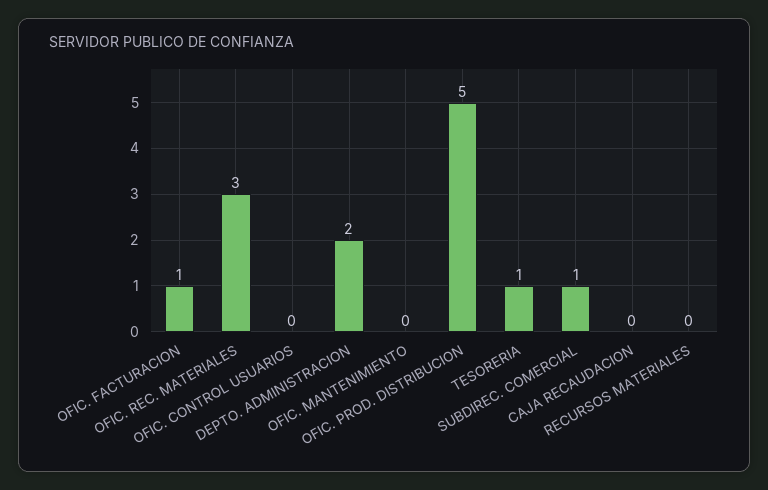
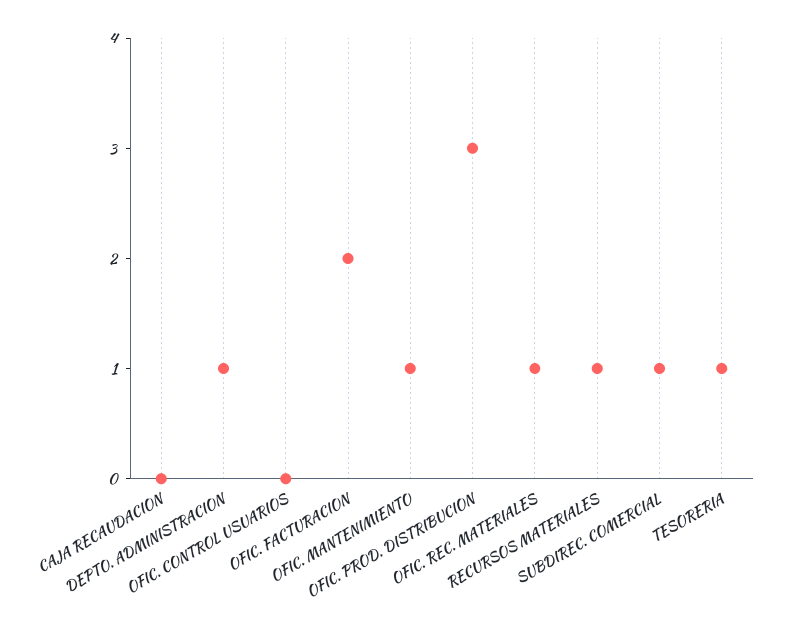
OFIC. FACTURACION: 1 -> 2
OFIC. REC. MATERIALES: 3 -> 1
DEPTO. ADMINISTRACION: 2 -> 1
OFIC. MANTENIMIENTO: 0 -> 1
OFIC. PROD. DISTRIBUCION: 5 -> 3
RECURSOS MATERIALES: 0 -> 1

